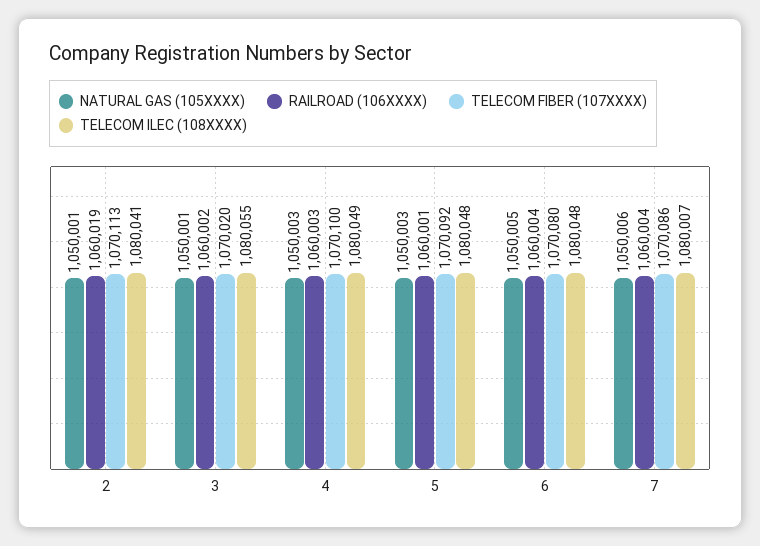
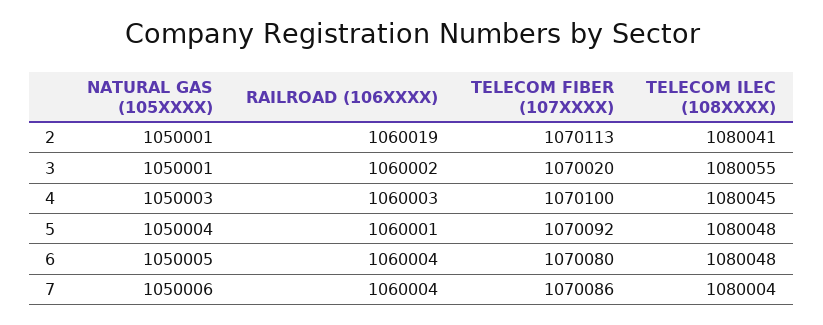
TELECOM ILEC (108XXXX), 4: 1080049 -> 1080045
NATURAL GAS (105XXXX), 5: 1050003 -> 1050004
TELECOM ILEC (108XXXX), 7: 1080007 -> 1080004

